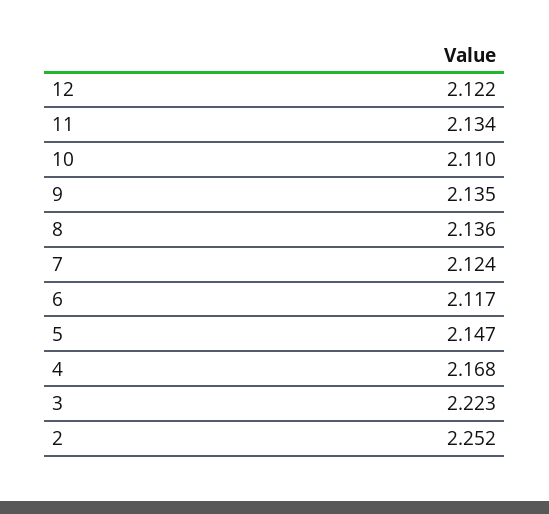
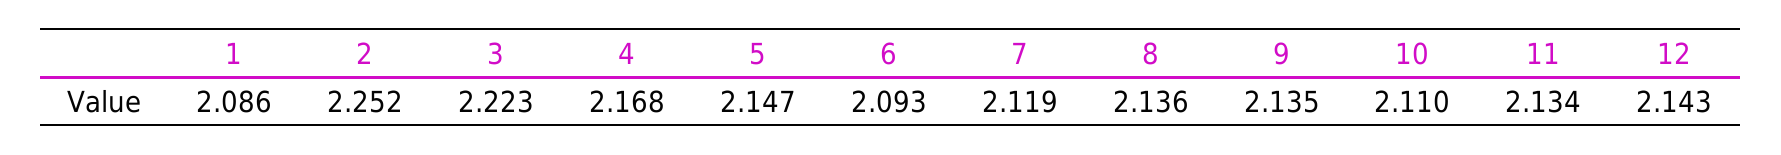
12: 2.122 -> 2.143
7: 2.124 -> 2.119
6: 2.117 -> 2.093
1: none -> 2.086

